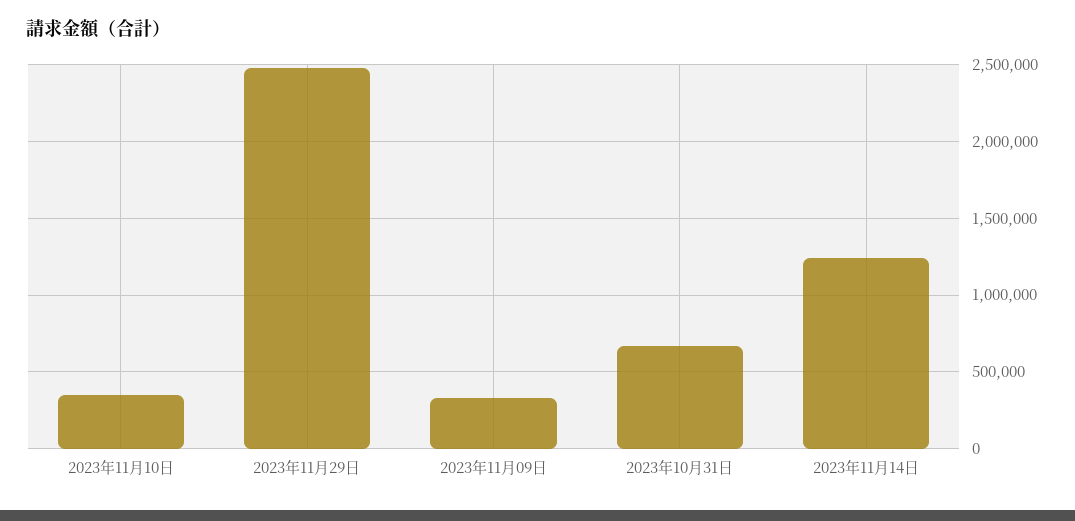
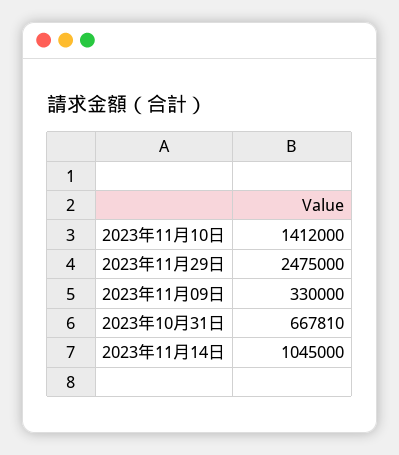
2023年11月10日: 350000 -> 1412000
2023年11月14日: 1250000 -> 1045000

